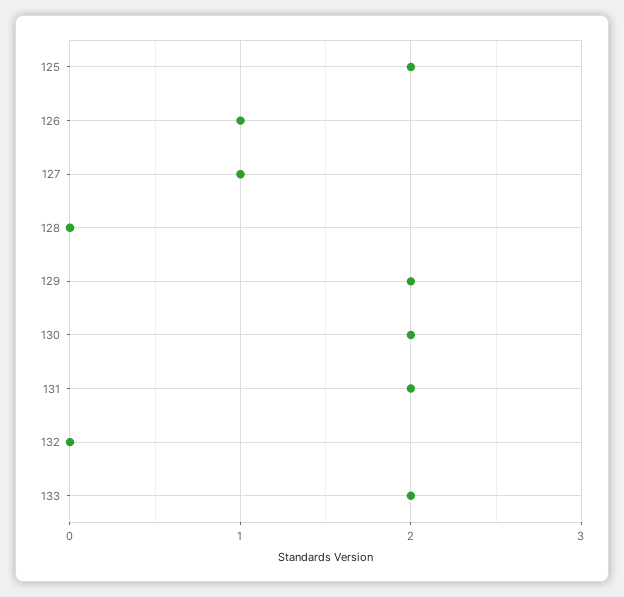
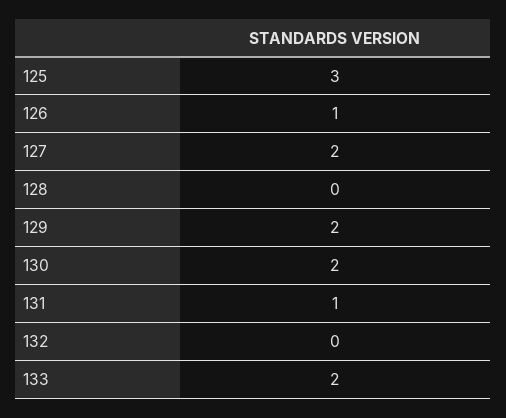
125: 2 -> 3
127: 1 -> 2
131: 2 -> 1

